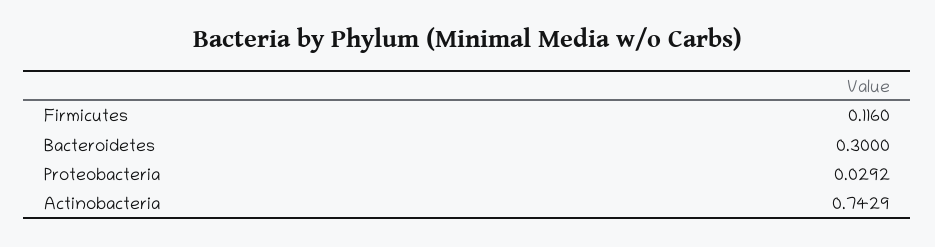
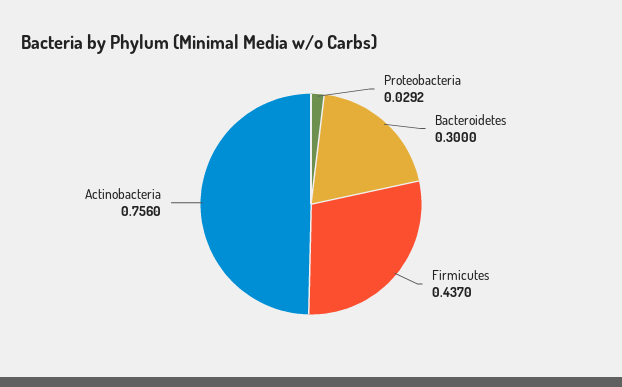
Firmicutes: 0.116 -> 0.437
Actinobacteria: 0.7429 -> 0.756

